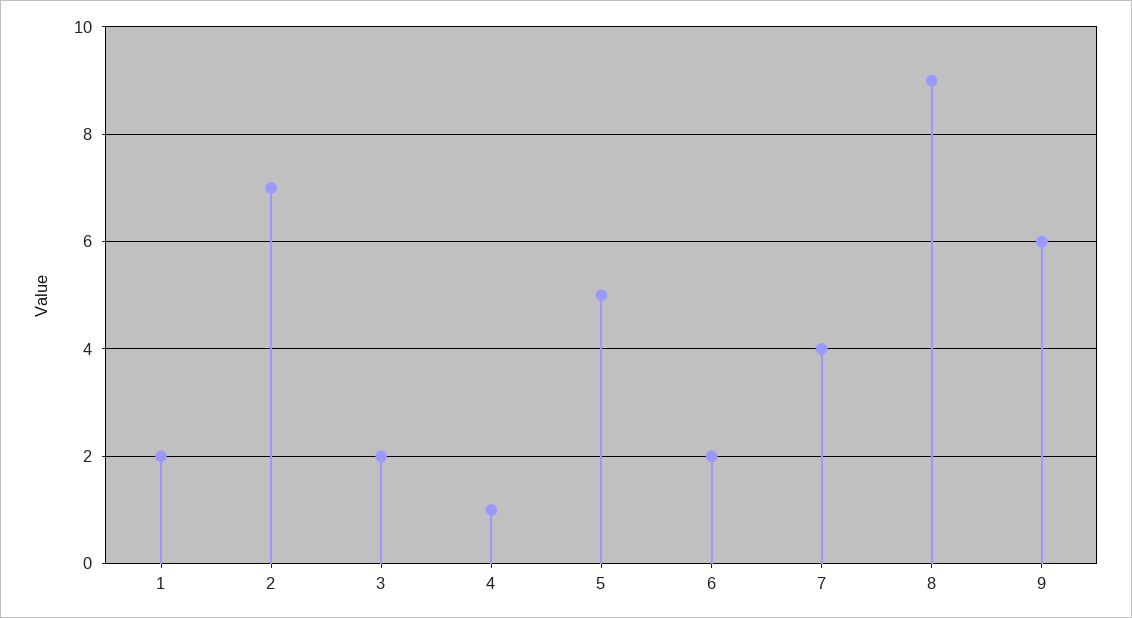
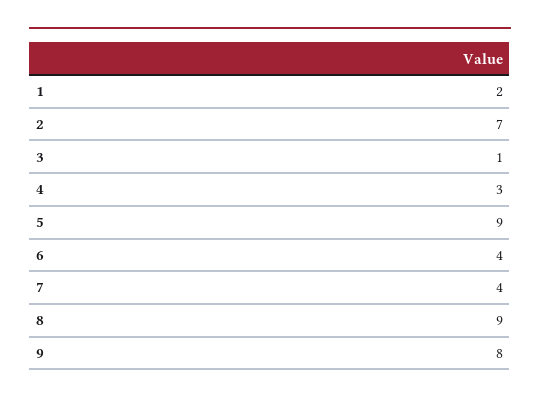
3: 2 -> 1
4: 1 -> 3
5: 5 -> 9
6: 2 -> 4
9: 6 -> 8

